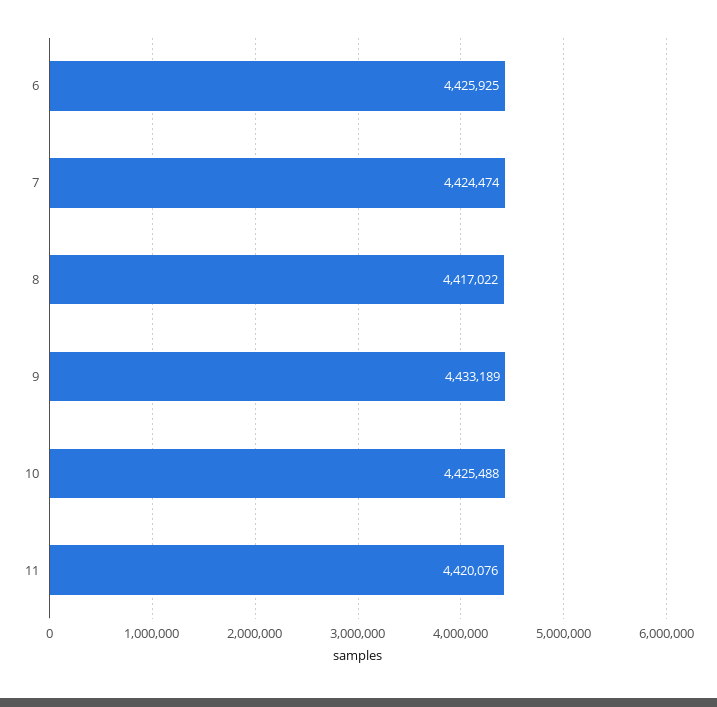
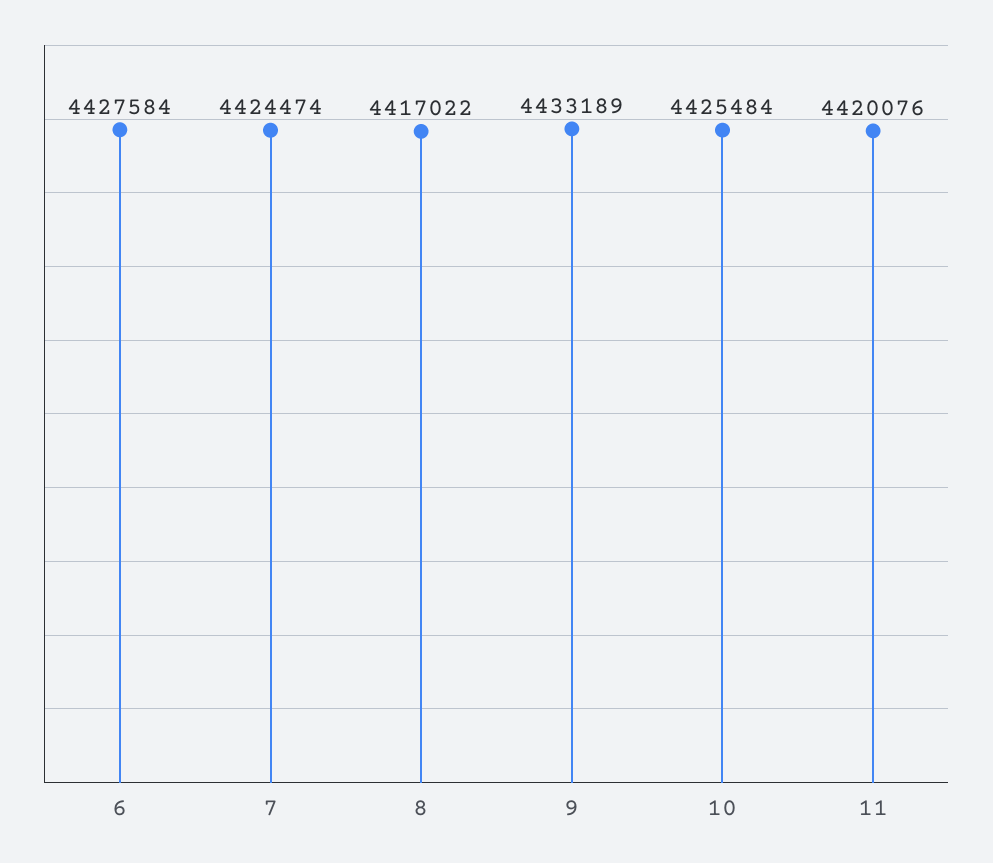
6: 4425925 -> 4427584
10: 4425488 -> 4425484

